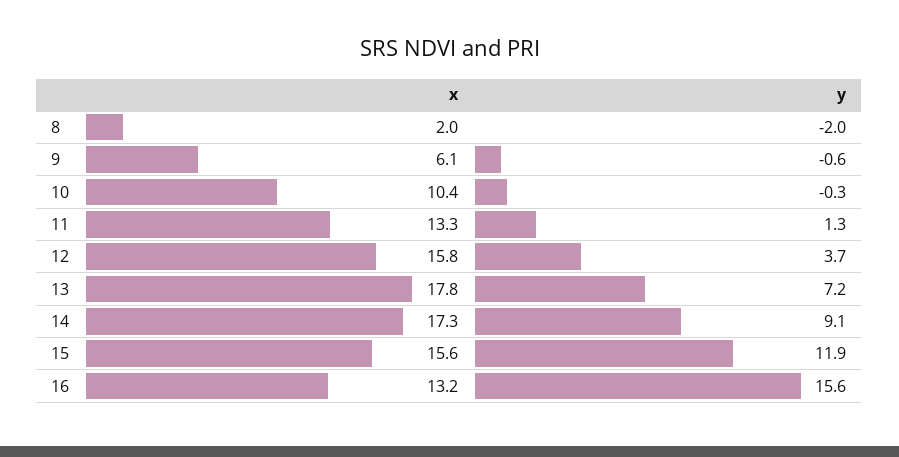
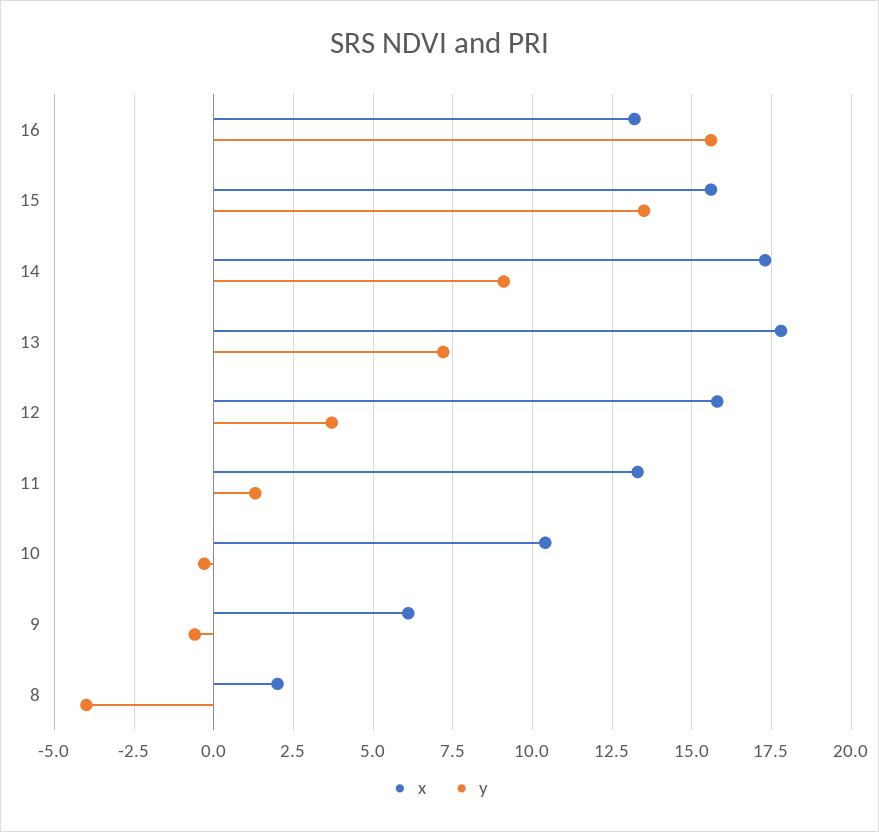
y, 8: -2 -> -4
y, 15: 11.9 -> 13.5

